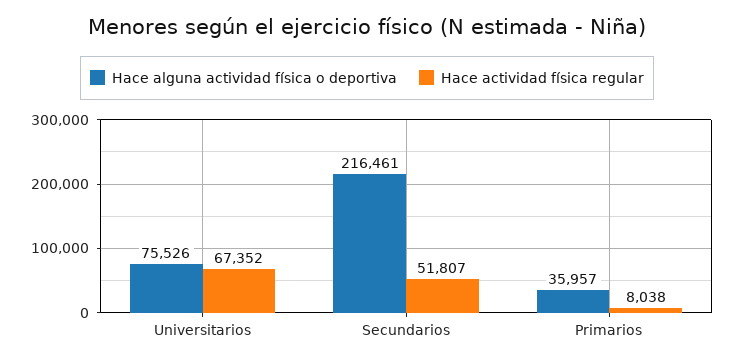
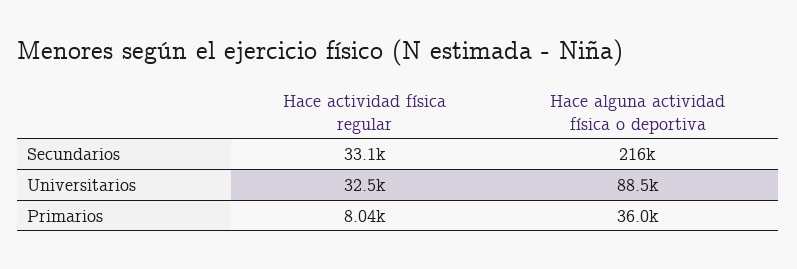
Hace alguna actividad física o deportiva, Universitarios: 75526 -> 88500
Hace actividad física regular, Universitarios: 67352 -> 32500
Hace actividad física regular, Secundarios: 51807 -> 33100

